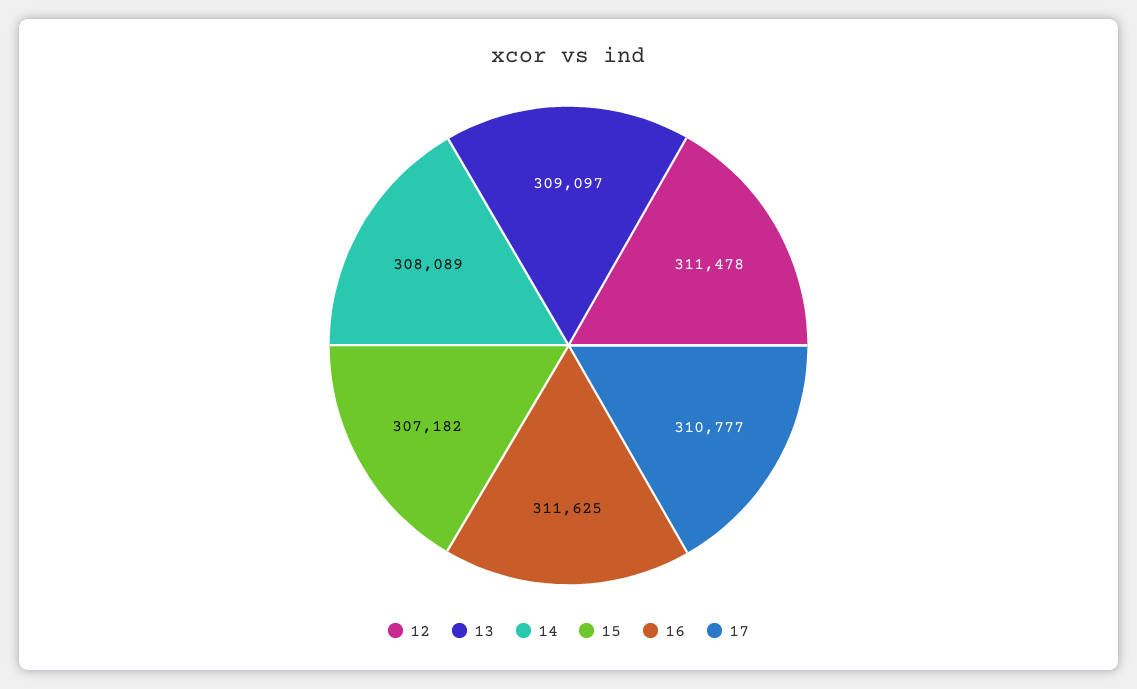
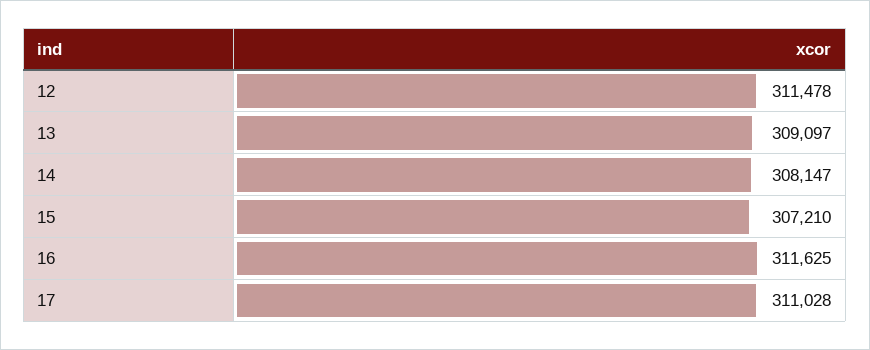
14: 308089 -> 308147
15: 307182 -> 307210
17: 310777 -> 311028

